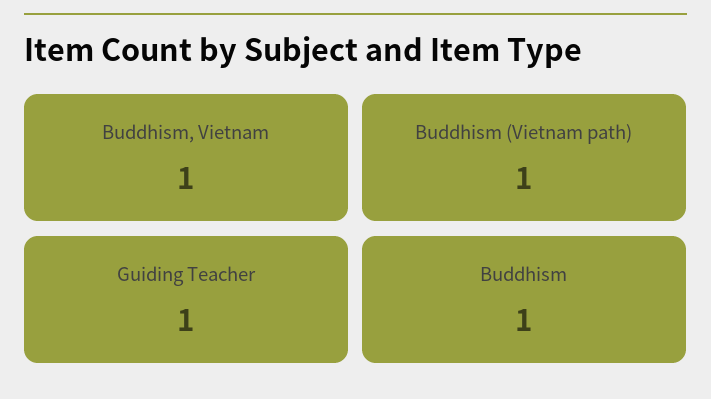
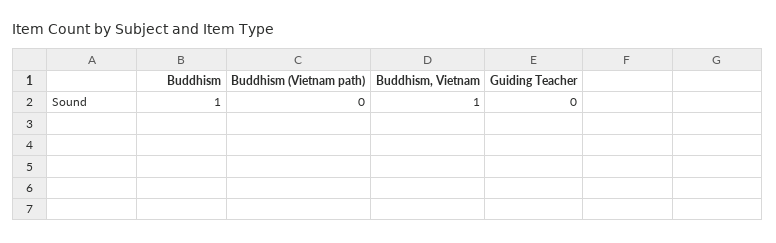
Buddhism (Vietnam path): 1 -> 0
Guiding Teacher: 1 -> 0

